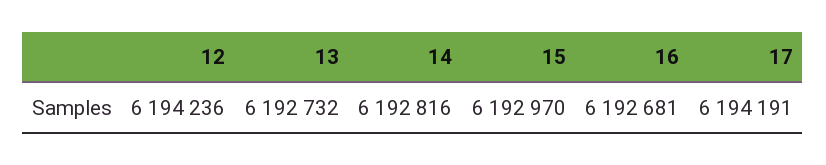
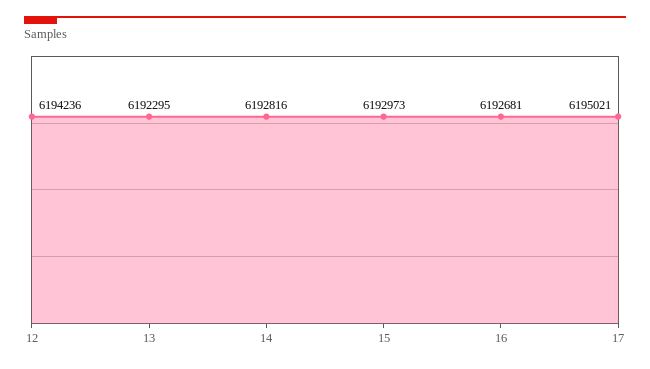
13: 6192732 -> 6192295
15: 6192970 -> 6192973
17: 6194191 -> 6195021

